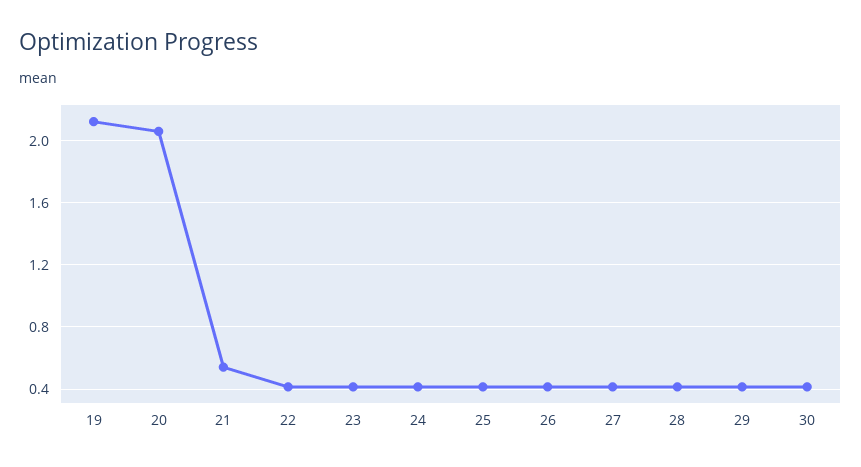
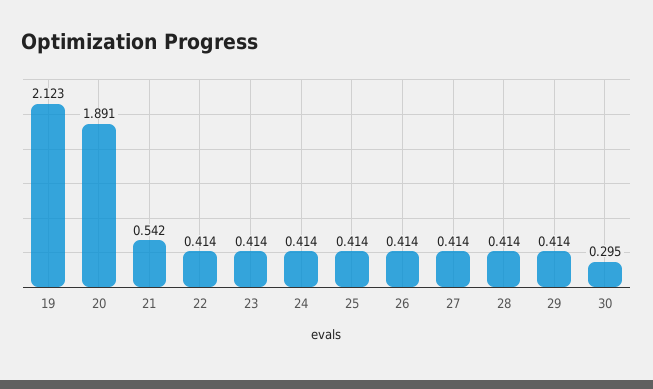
20: 2.05 -> 1.891
30: 0.4 -> 0.295

